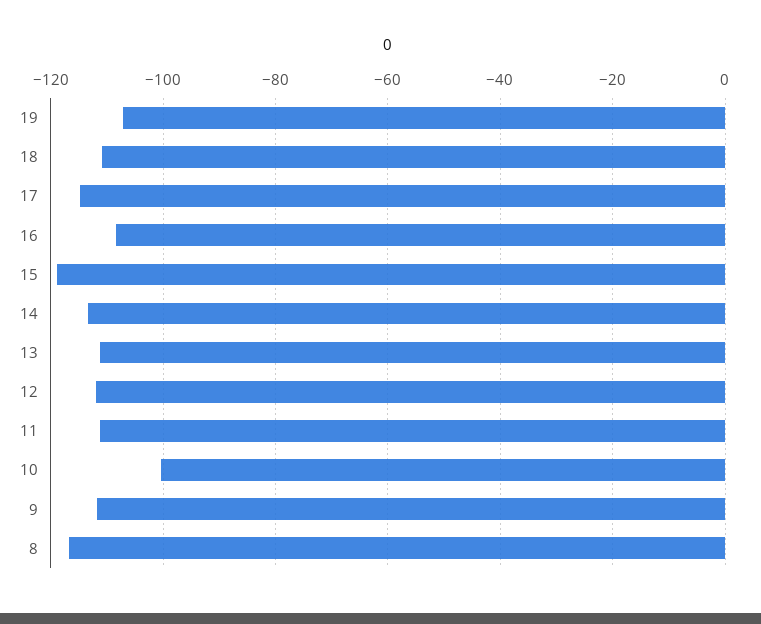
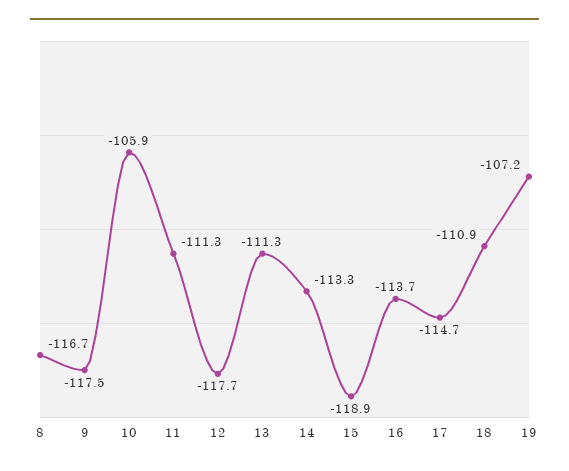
16: -108 -> -113.7
12: -112 -> -117.7
10: -100 -> -105.9
9: -112 -> -117.5

